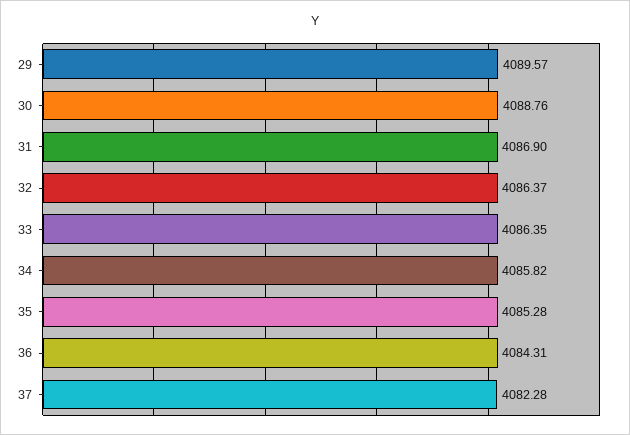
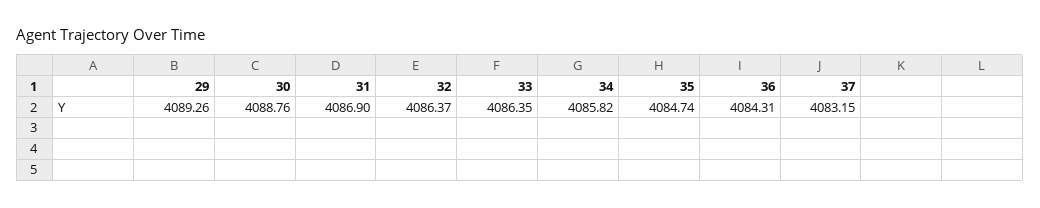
29: 4089.57 -> 4089.26
35: 4085.28 -> 4084.74
37: 4082.28 -> 4083.15

